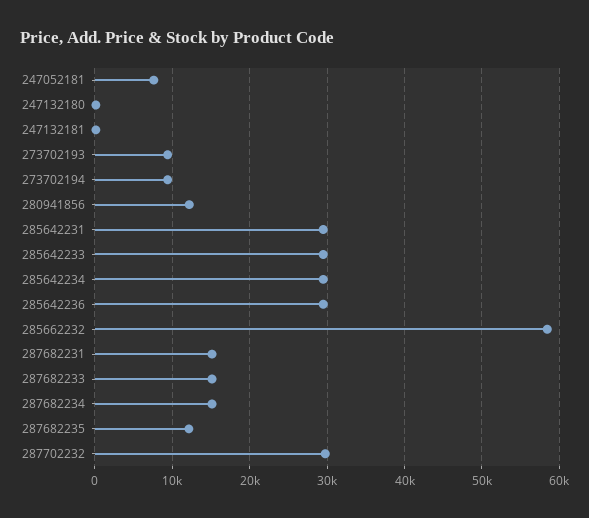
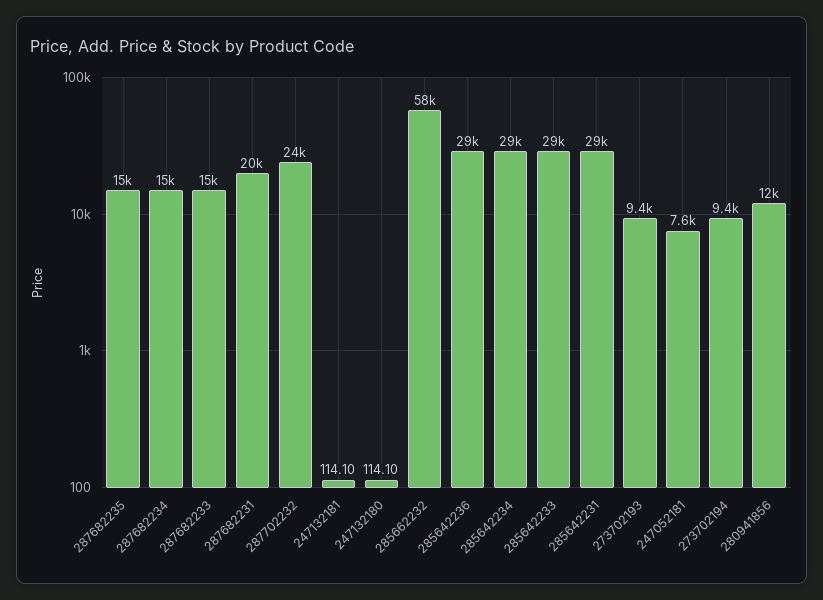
287682231: 15000 -> 20000
287682235: 12000 -> 15000
287702232: 30000 -> 24000

